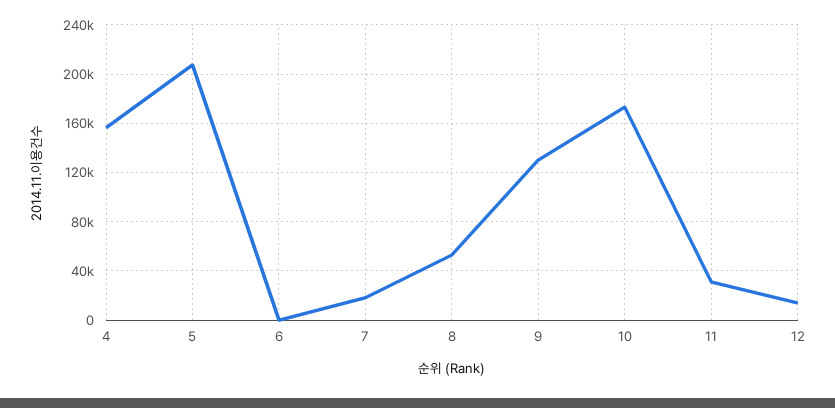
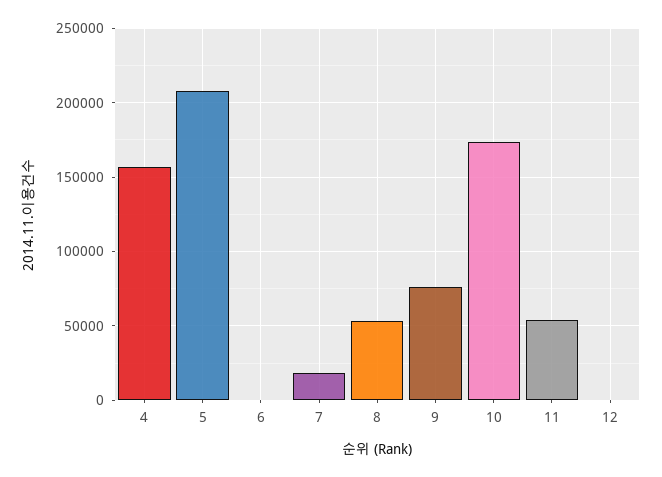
9: 130000 -> 75000
11: 30000 -> 55000
12: 15000 -> 0

